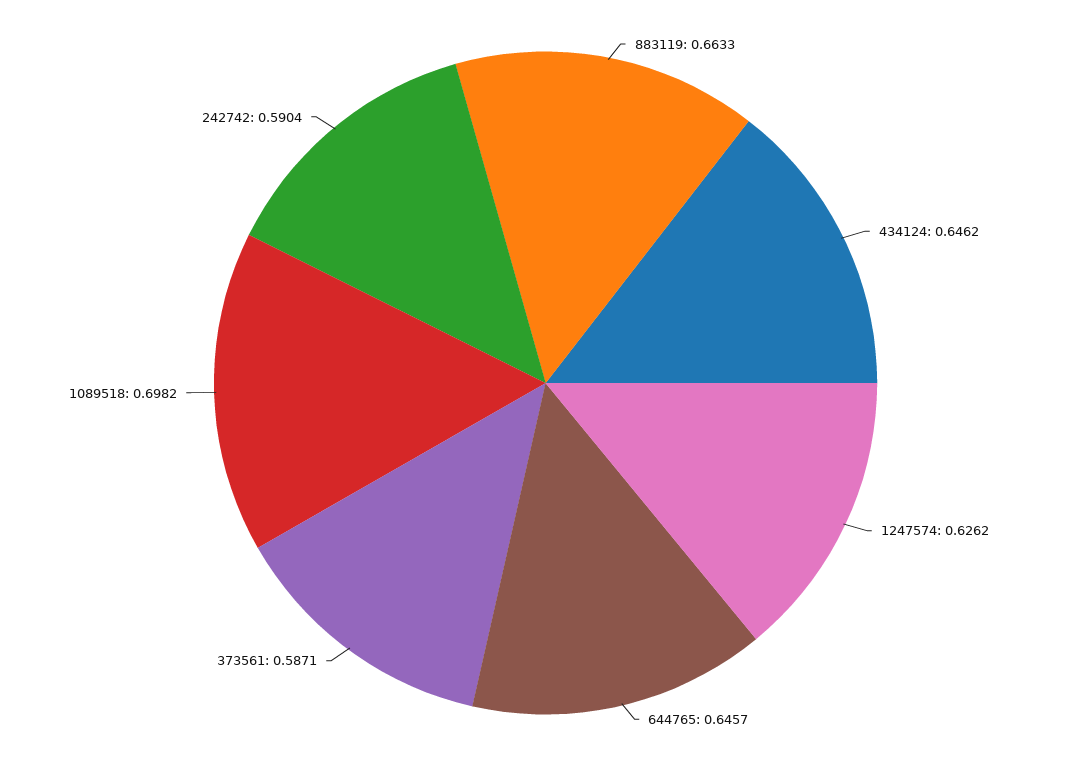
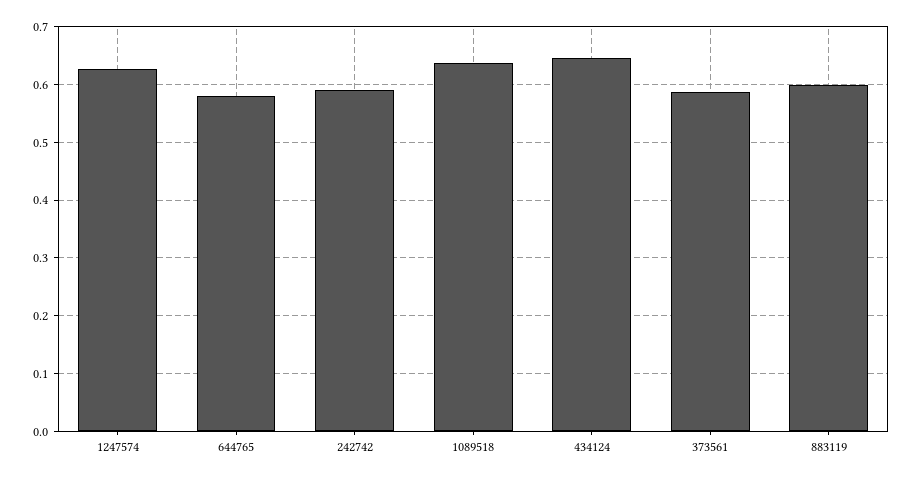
883119: 0.6633 -> 0.6
644765: 0.6457 -> 0.58
1089518: 0.6982 -> 0.64

